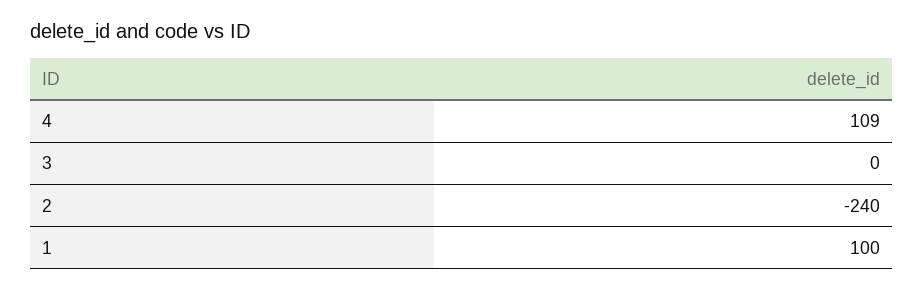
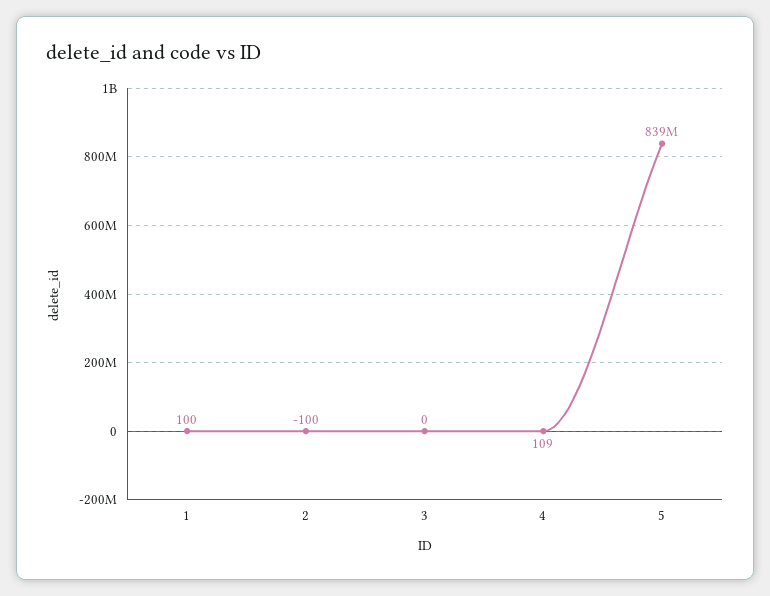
2: -240 -> -100
5: none -> 839000000

